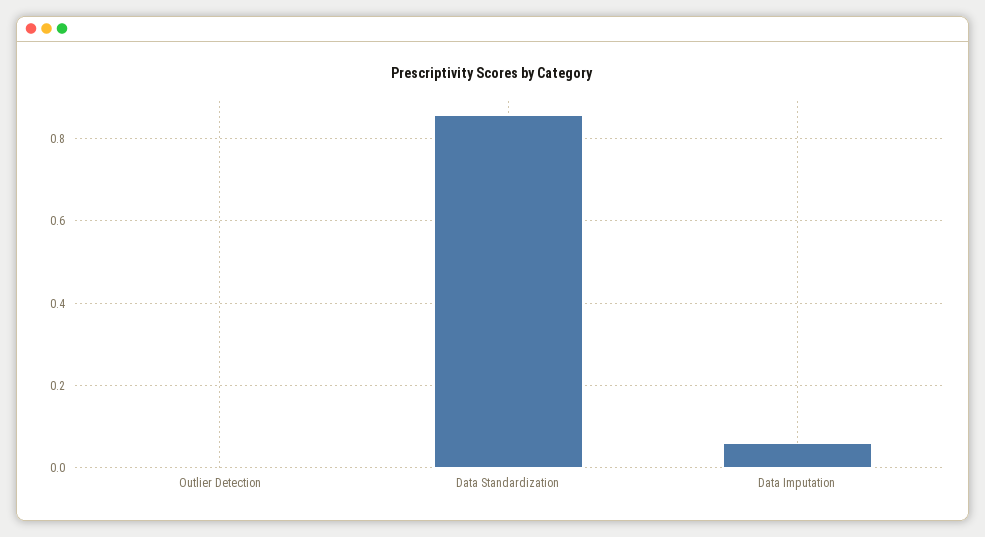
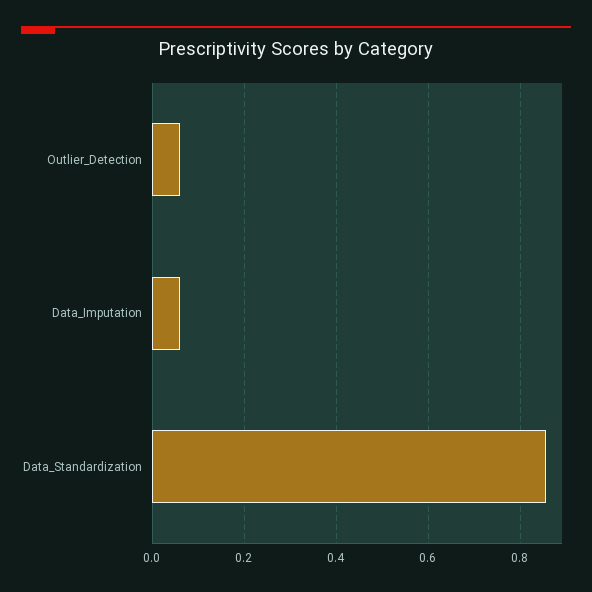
Outlier Detection: 0 -> 0.06

